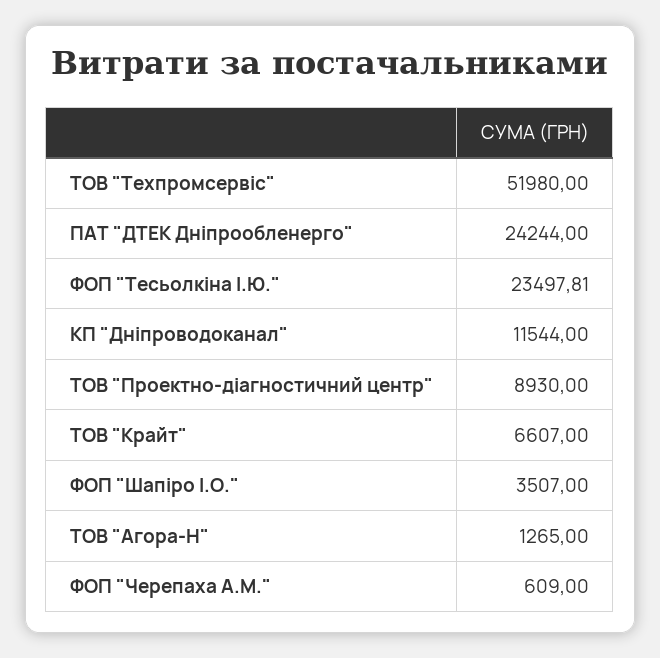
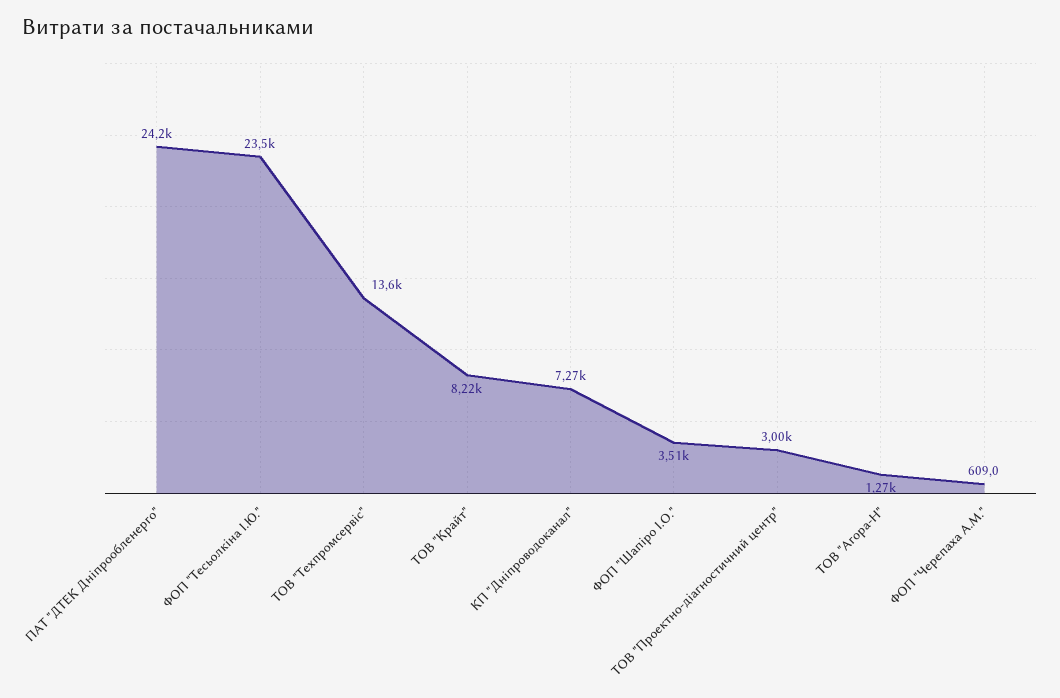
ТОВ "Техпромсервіс": 51980 -> 13600
КП "Дніпроводоканал": 11544 -> 7270
ТОВ "Проектно-діагностичний центр": 8930 -> 3000
ТОВ "Крайт": 6607 -> 8220

